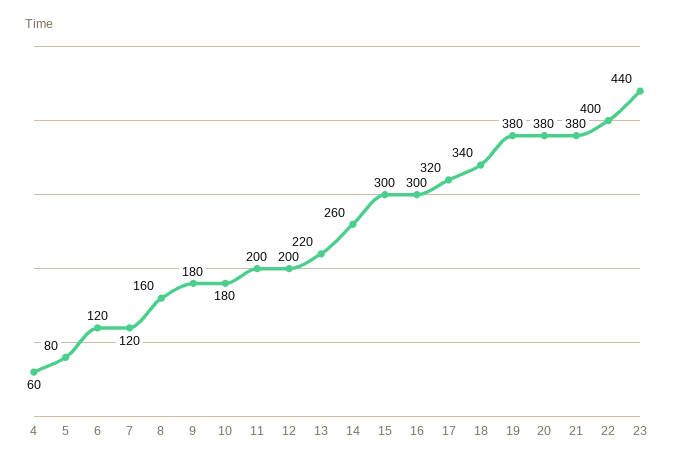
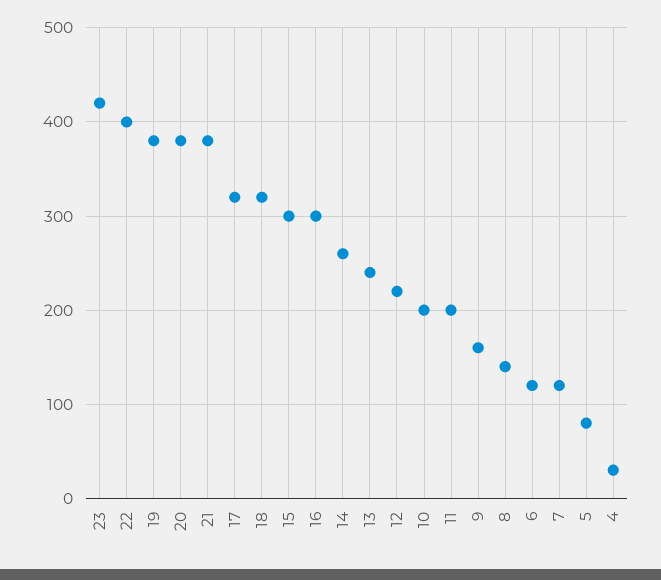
4: 60 -> 30
8: 160 -> 140
9: 180 -> 160
10: 180 -> 200
12: 200 -> 220
13: 220 -> 240
18: 340 -> 320
23: 440 -> 420

